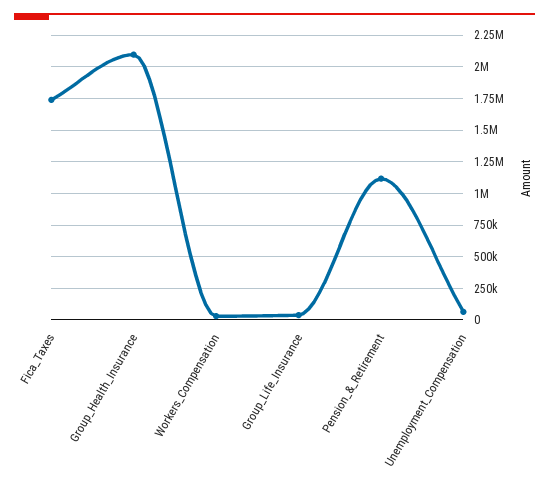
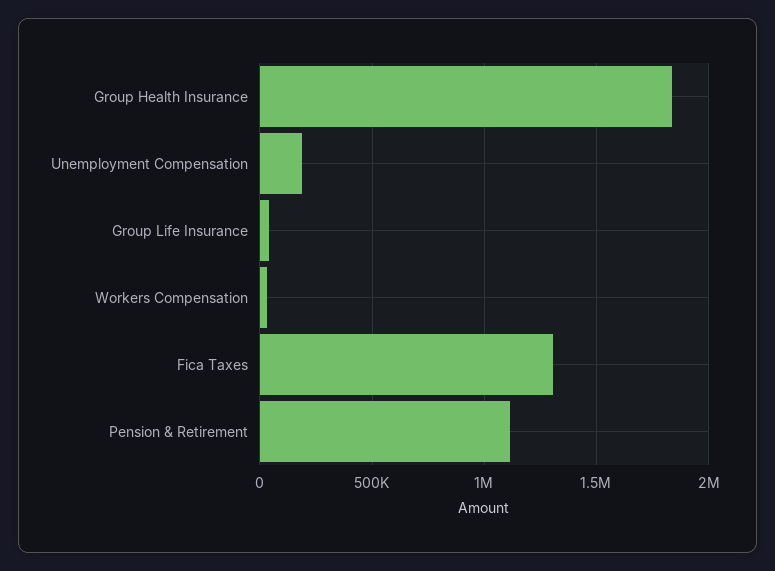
Fica_Taxes: 1750000 -> 1300000
Group_Health_Insurance: 2100000 -> 1850000
Unemployment_Compensation: 50000 -> 200000

